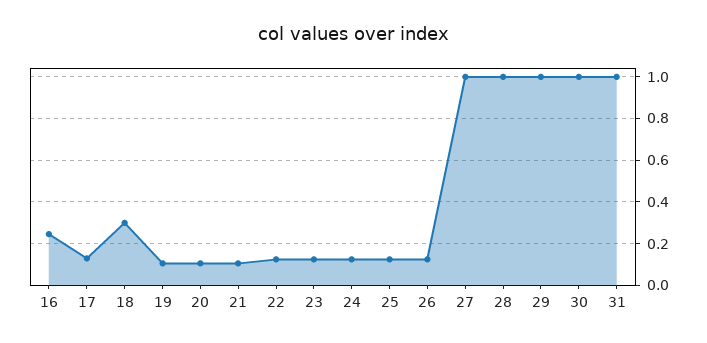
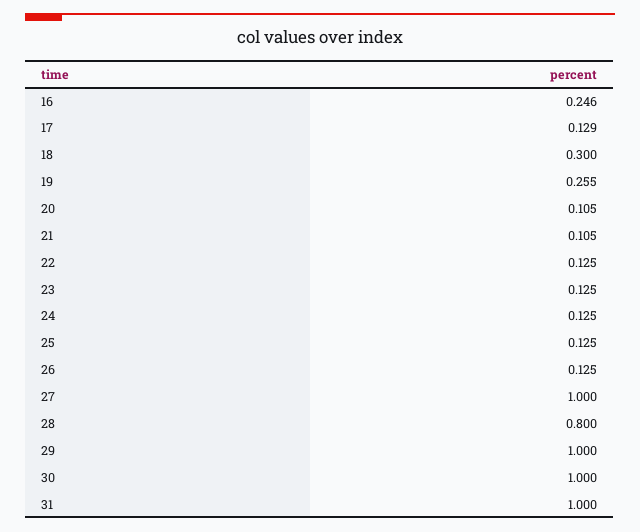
19: 0.1 -> 0.255
28: 1 -> 0.8

